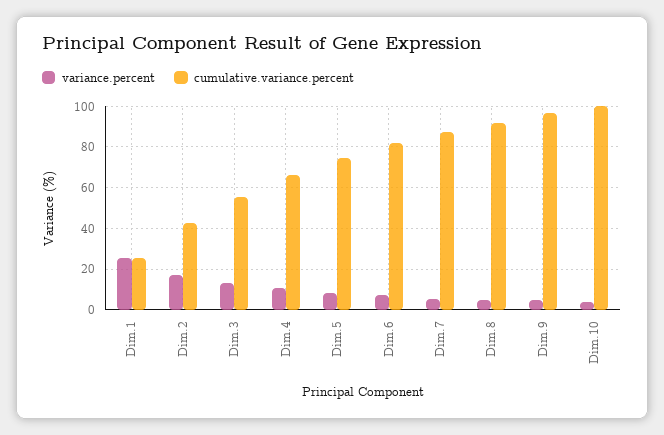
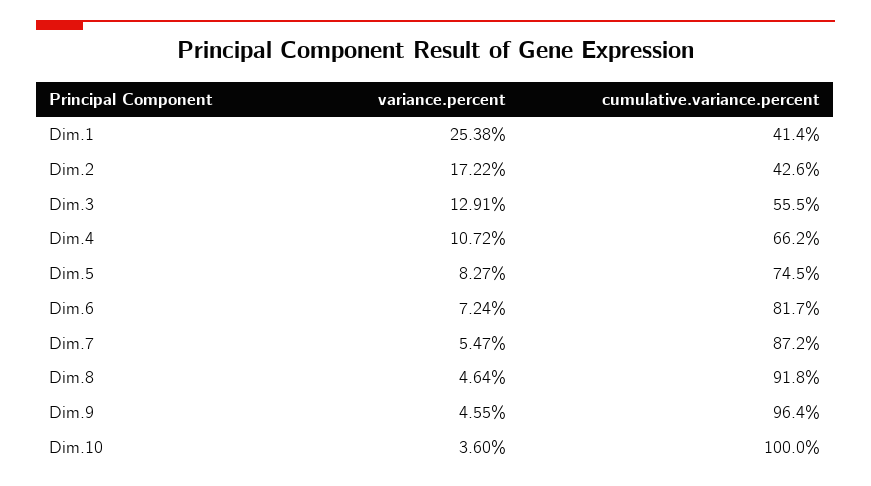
cumulative.variance.percent, Dim.1: 25 -> 41.4

